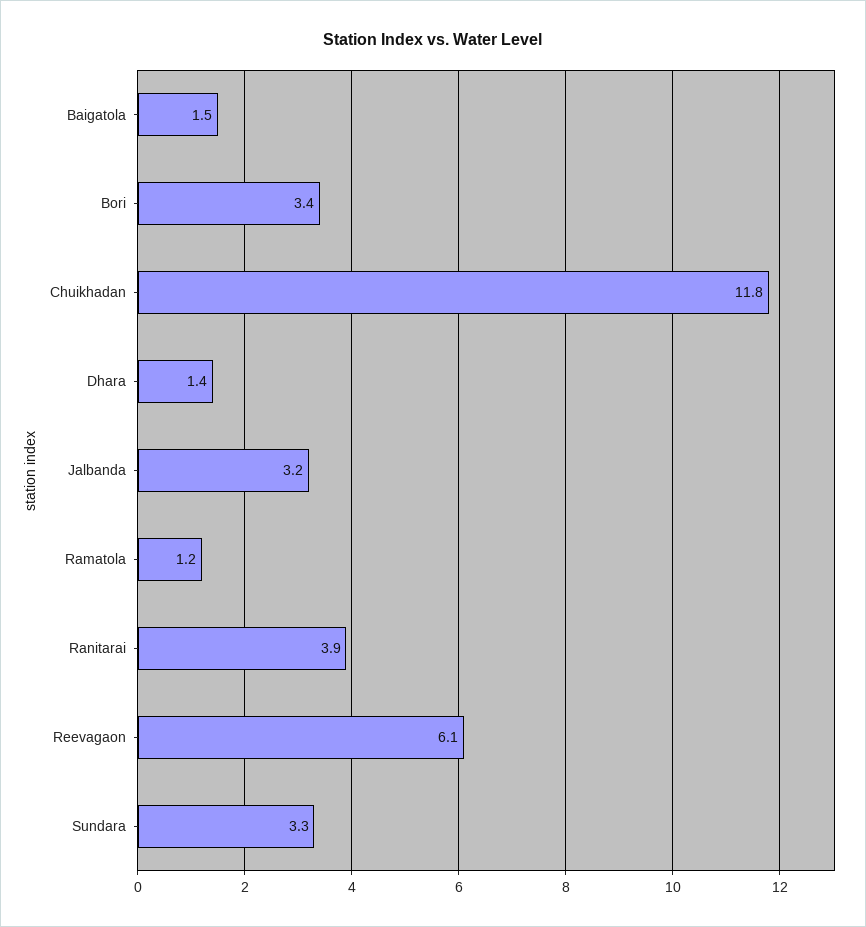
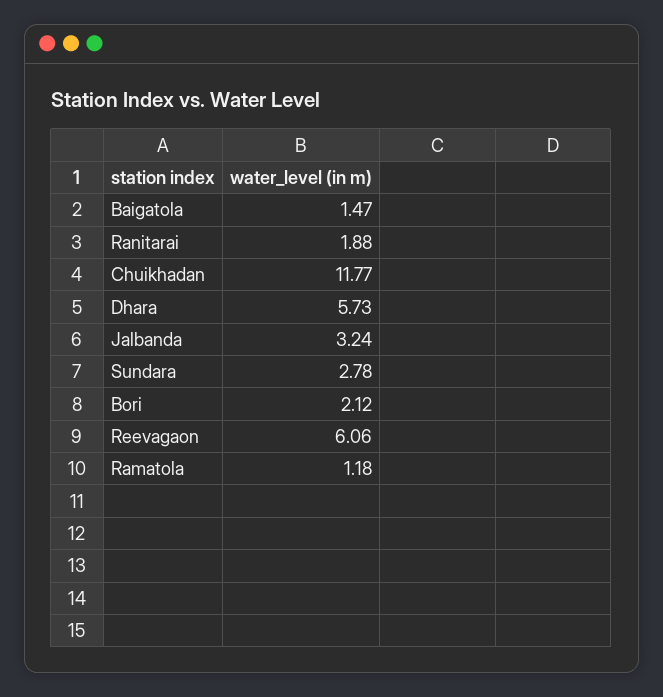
Bori: 3.4 -> 2.12
Dhara: 1.4 -> 5.73
Ranitarai: 3.9 -> 1.88
Sundara: 3.3 -> 2.78

